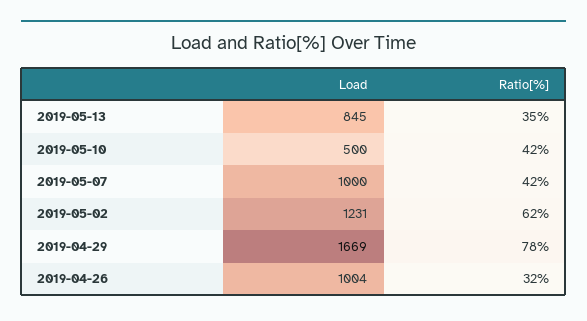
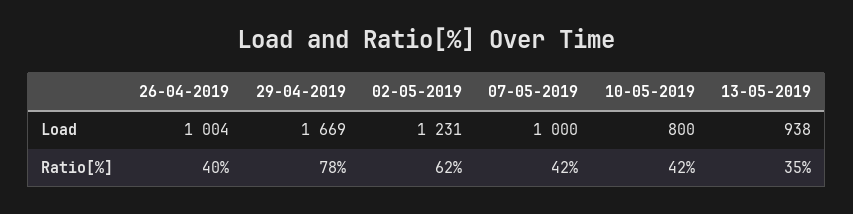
Load, 2019-05-13: 845 -> 938
Load, 2019-05-10: 500 -> 800
Ratio[%], 2019-04-26: 32 -> 40

